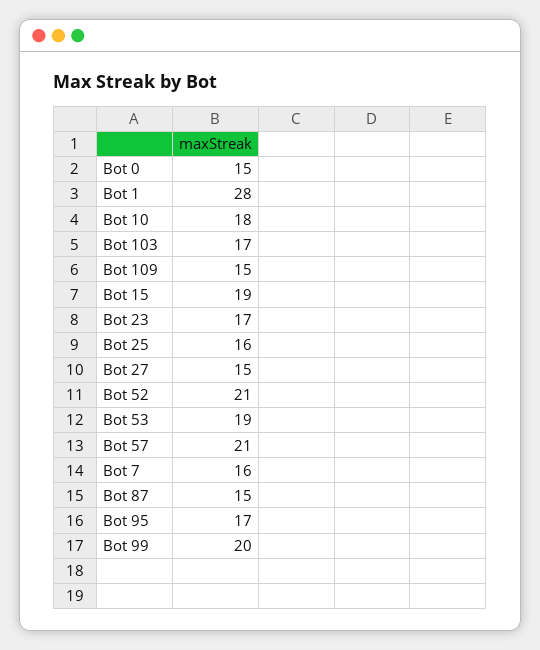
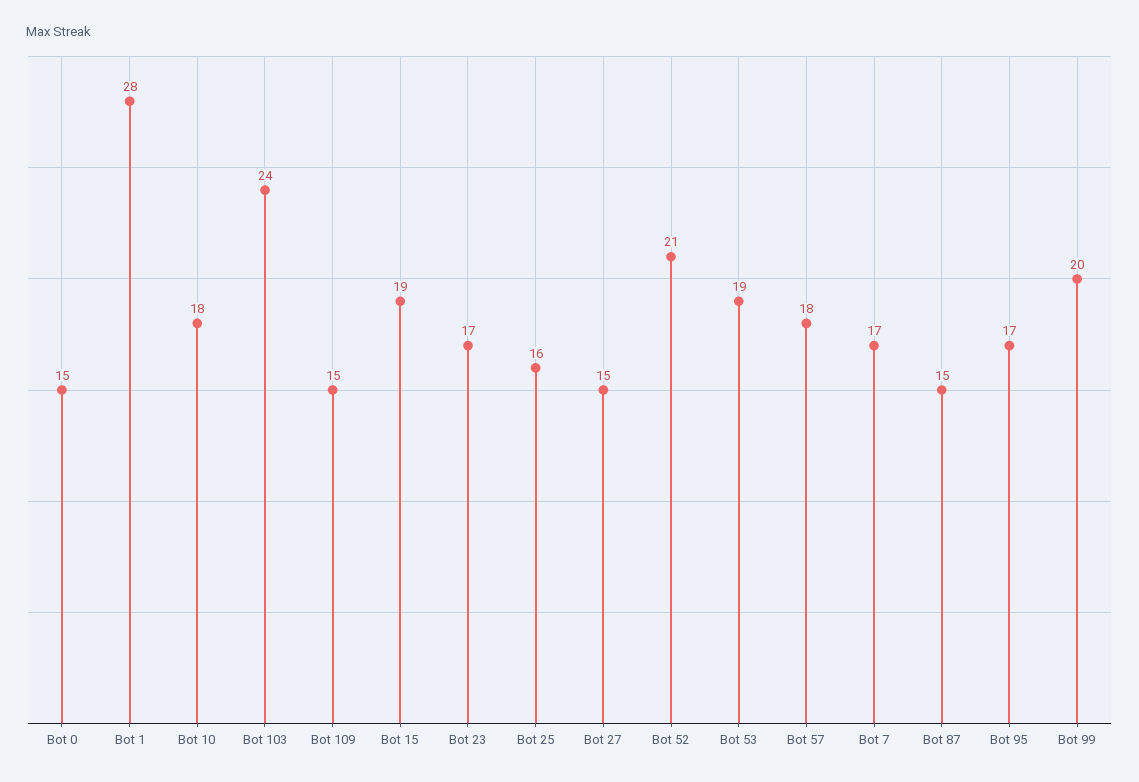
Bot 103: 17 -> 24
Bot 57: 21 -> 18
Bot 7: 16 -> 17

